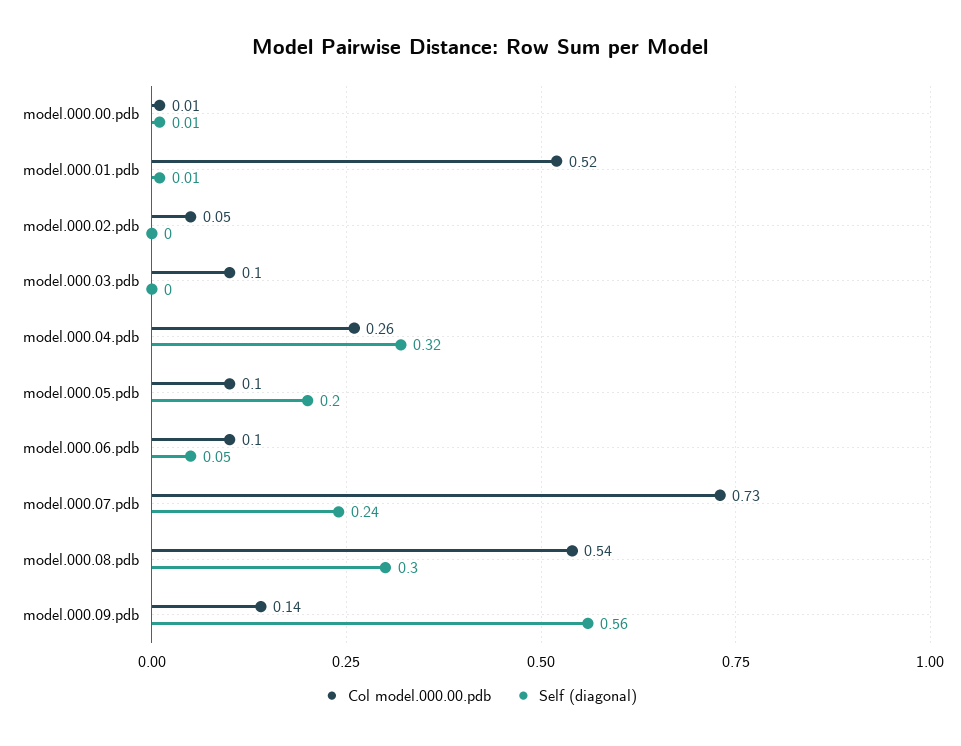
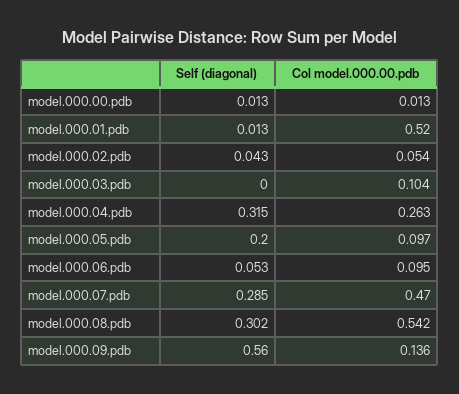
Self (diagonal), model.000.02.pdb: 0 -> 0.043
Col model.000.00.pdb, model.000.07.pdb: 0.73 -> 0.47
Self (diagonal), model.000.07.pdb: 0.24 -> 0.285

